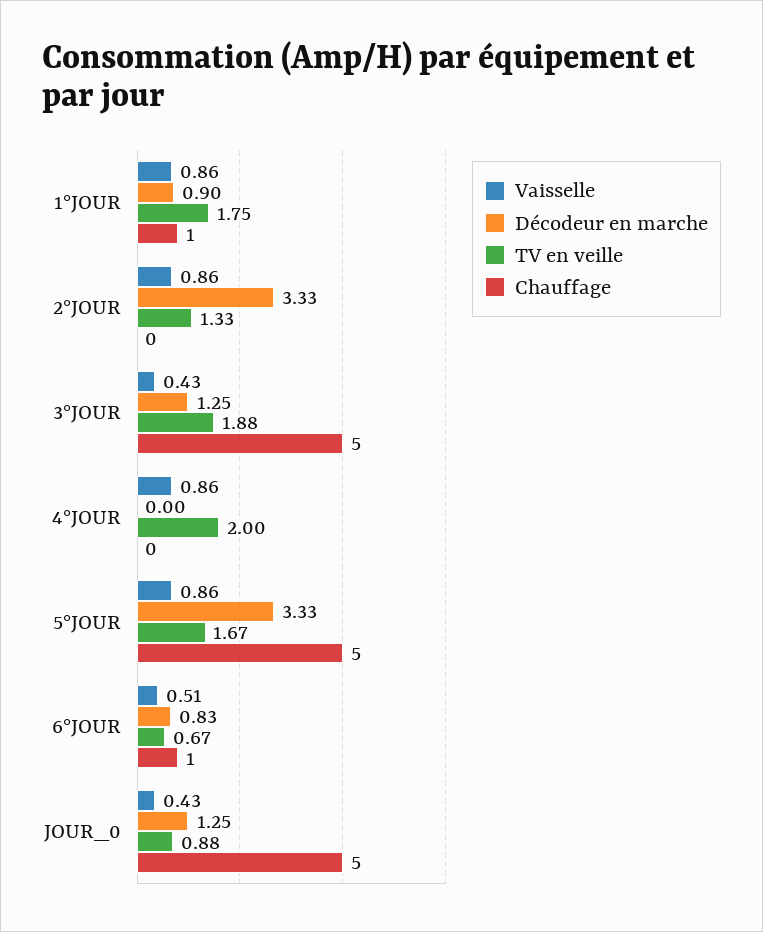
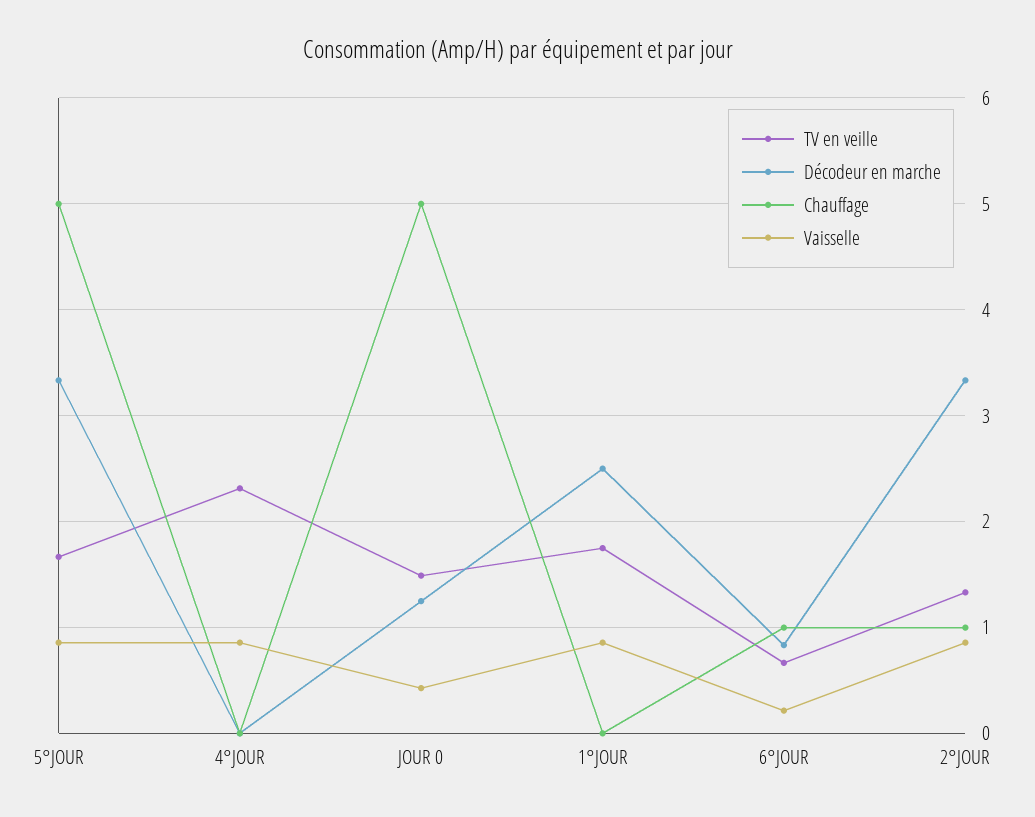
Décodeur en marche, 1°JOUR: 0.9 -> 2.5
Chauffage, 1°JOUR: 1 -> 0
Chauffage, 2°JOUR: 0 -> 1
Vaisselle, 3°JOUR: 0.43 -> none
Décodeur en marche, 3°JOUR: 1.25 -> none
TV en veille, 3°JOUR: 1.88 -> none
Chauffage, 3°JOUR: 5 -> none
TV en veille, 4°JOUR: 2 -> 2.3
Vaisselle, 6°JOUR: 0.51 -> 0.2
TV en veille, JOUR_0: 0.88 -> 1.5

